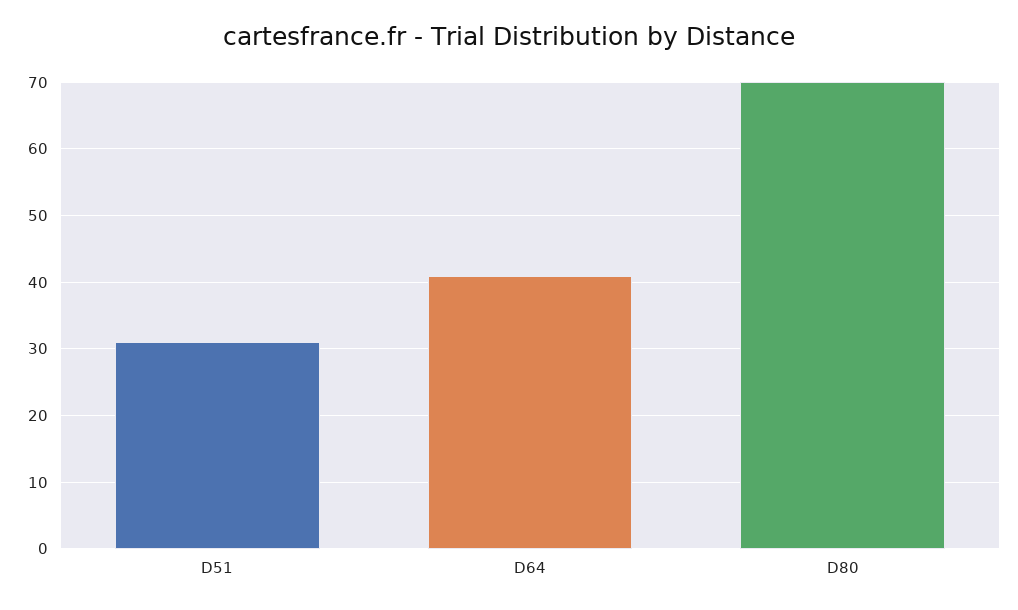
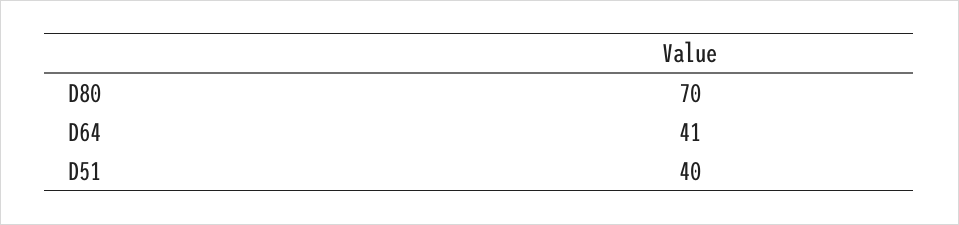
D51: 31 -> 40

